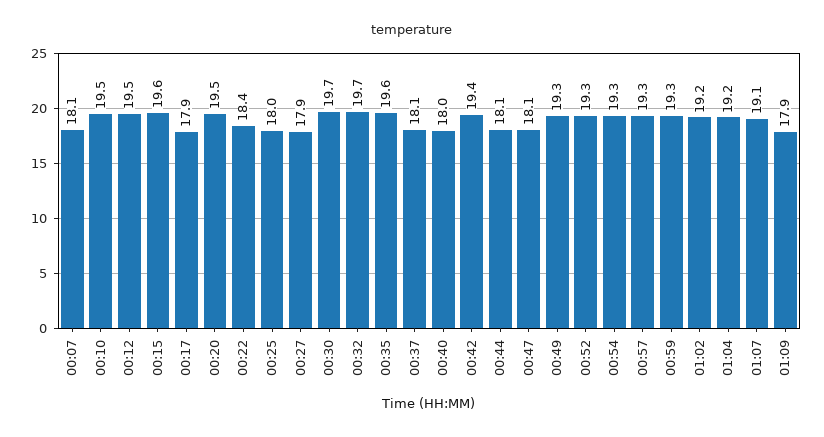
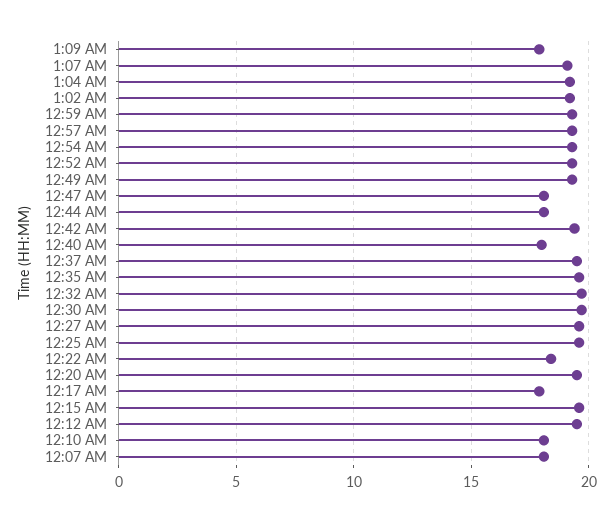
00:10: 19.5 -> 18
00:25: 18 -> 19.5
00:27: 17.9 -> 19.5
00:37: 18.1 -> 19.5

